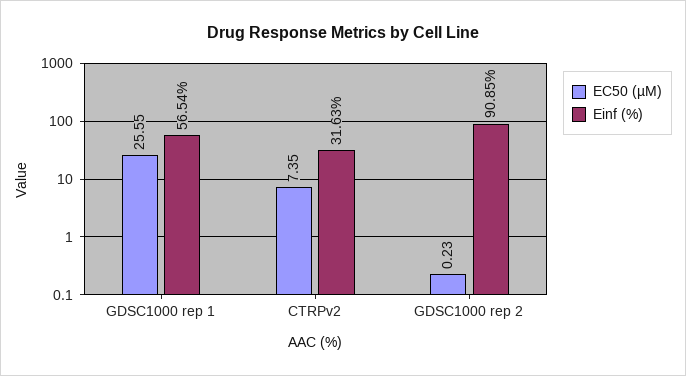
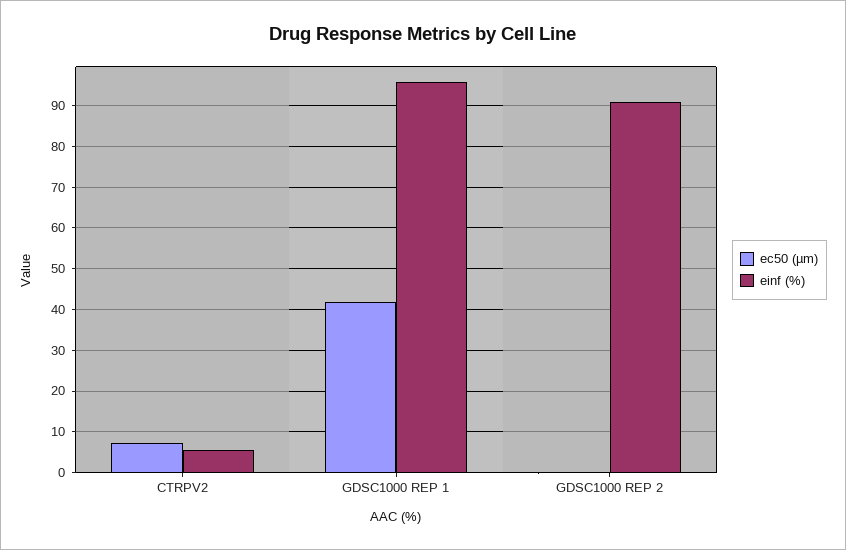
EC50 (µM), GDSC1000 rep 1: 25.55 -> 42
Einf (%), GDSC1000 rep 1: 56.54 -> 96
Einf (%), CTRPv2: 31.63 -> 6

